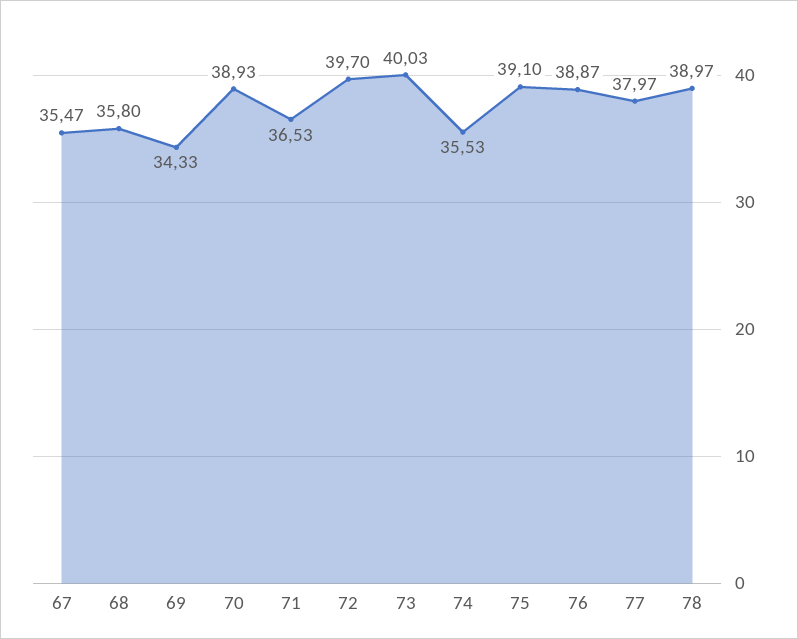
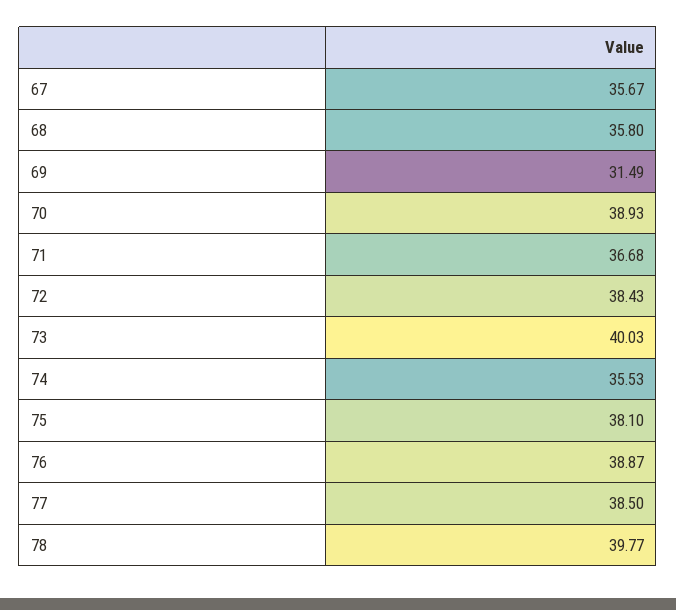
67: 35.47 -> 35.67
69: 34.33 -> 31.49
71: 36.53 -> 36.68
72: 39.7 -> 38.43
75: 39.1 -> 38.1
77: 37.97 -> 38.5
78: 38.97 -> 39.77

